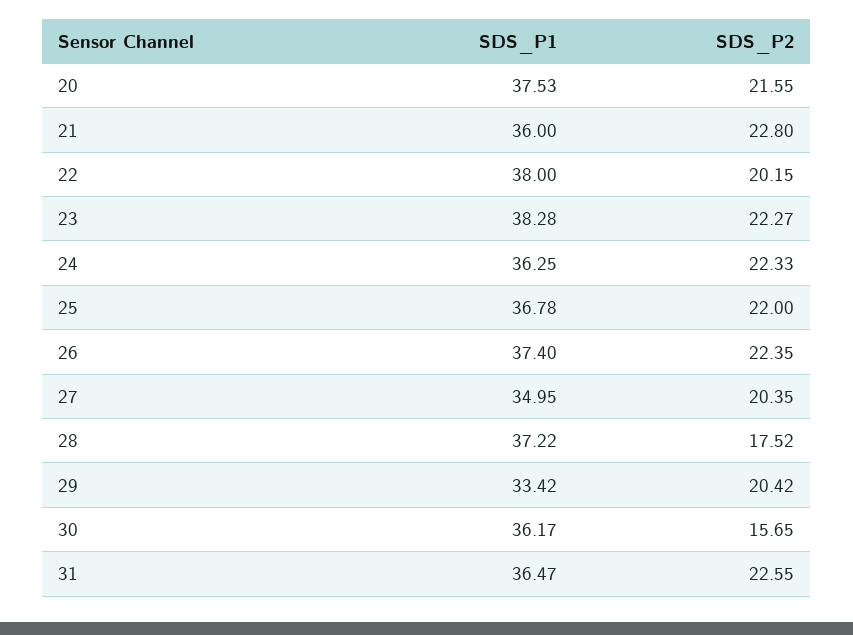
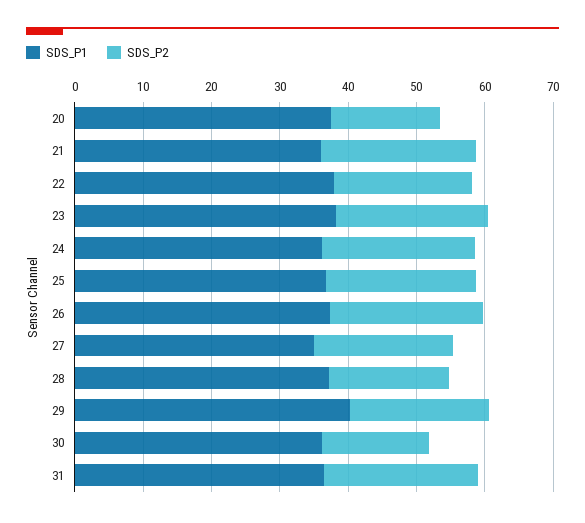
SDS_P2, 20: 21.55 -> 16
SDS_P1, 29: 33.42 -> 40

